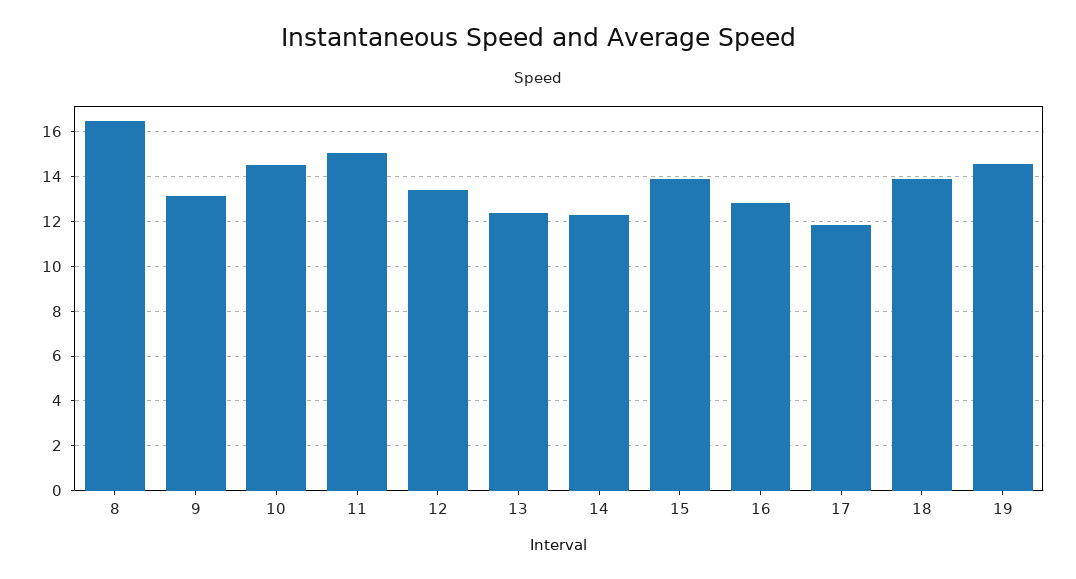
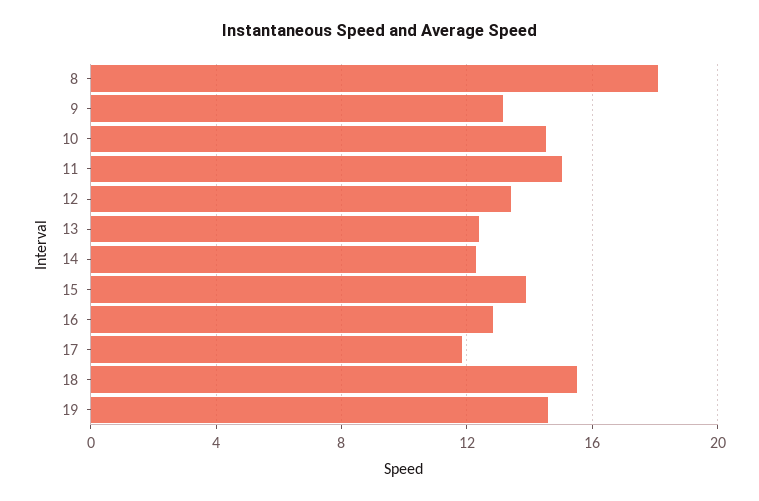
8: 16.5 -> 18
18: 14 -> 15.5

